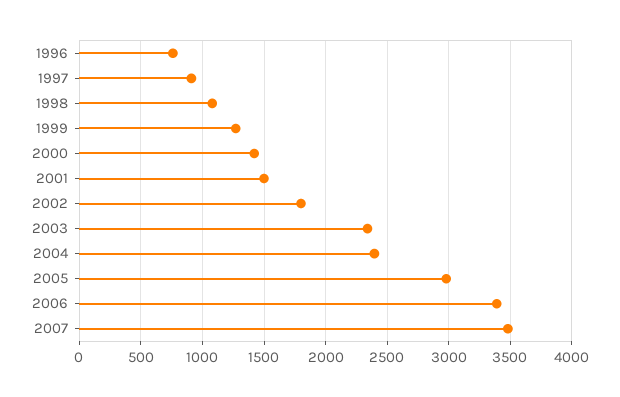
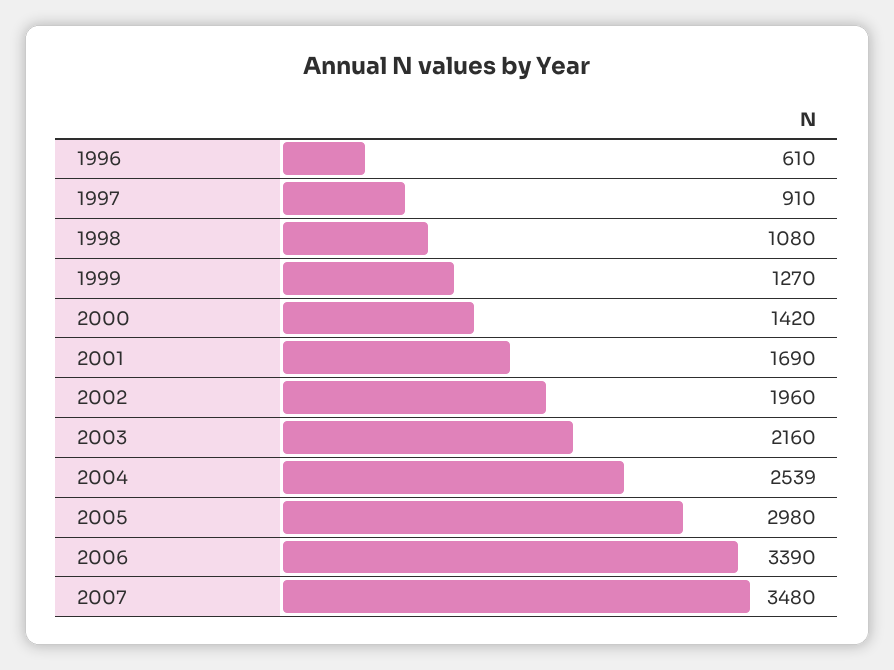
1996: 750 -> 610
2001: 1500 -> 1690
2002: 1800 -> 1960
2003: 2350 -> 2160
2004: 2400 -> 2539

